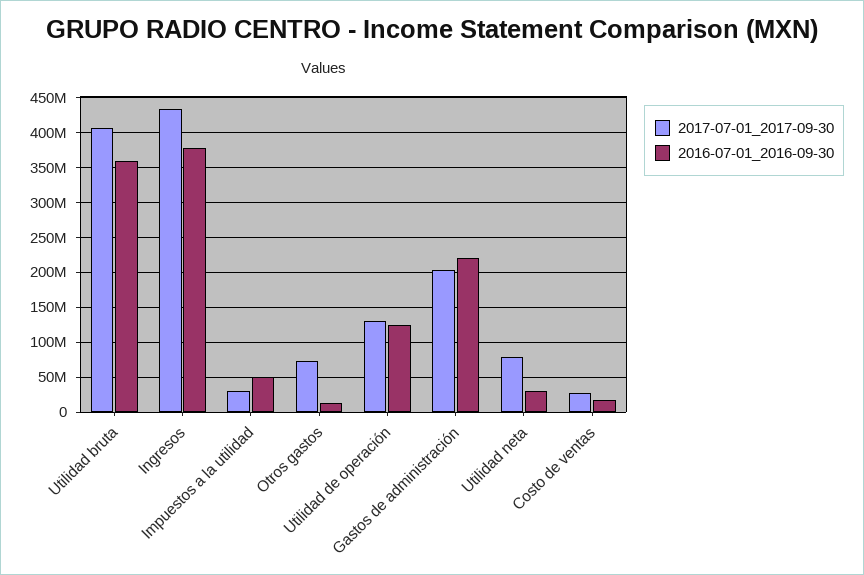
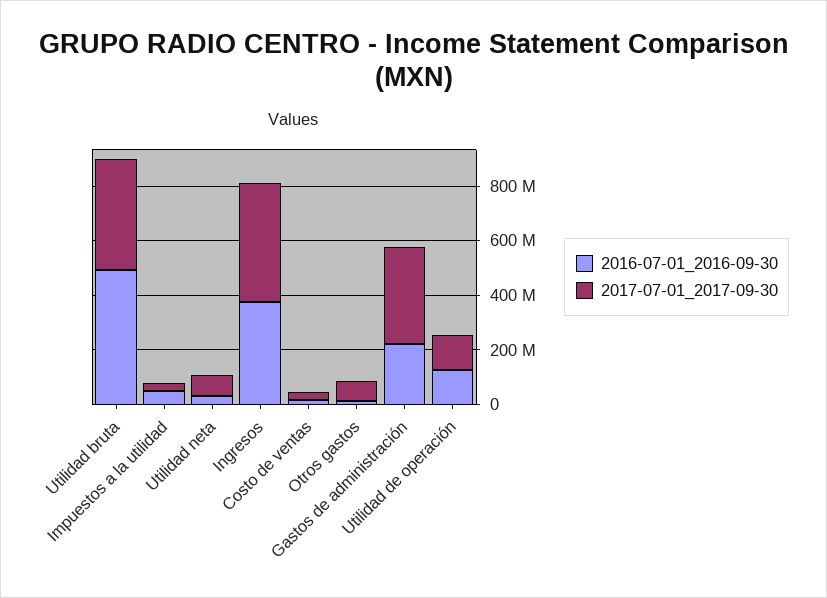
2016-07-01_2016-09-30, Utilidad bruta: 360000000 -> 500000000
2017-07-01_2017-09-30, Gastos de administración: 200000000 -> 350000000

